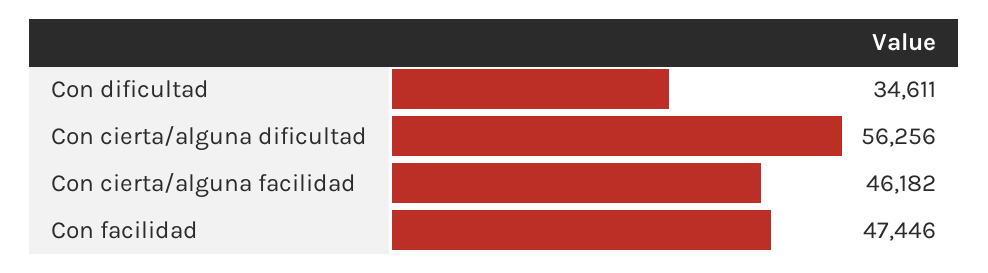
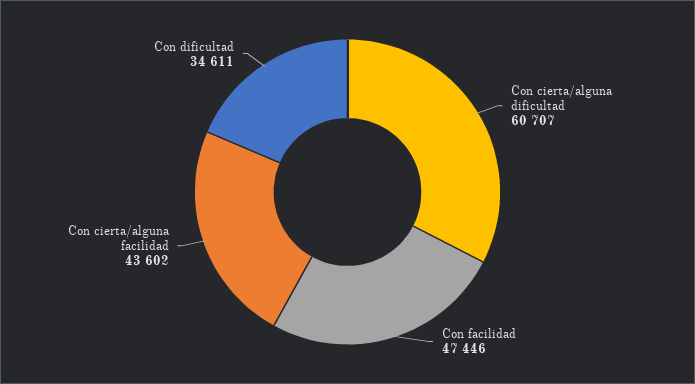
Con cierta/alguna dificultad: 56256 -> 60707
Con cierta/alguna facilidad: 46182 -> 43602

